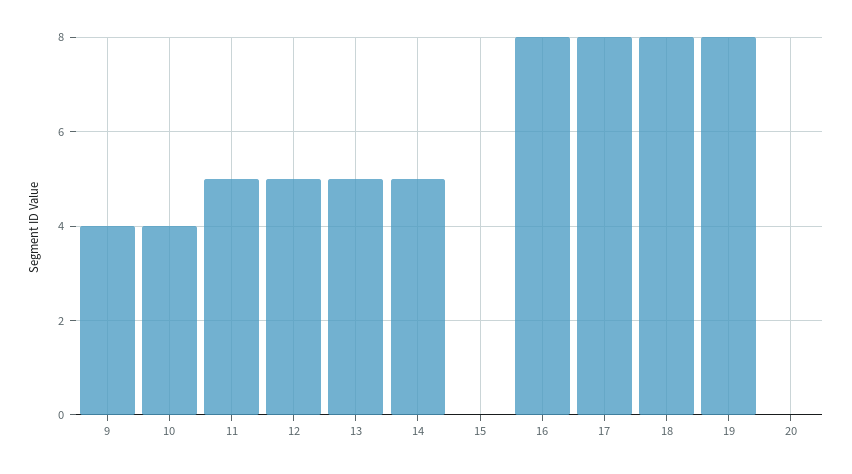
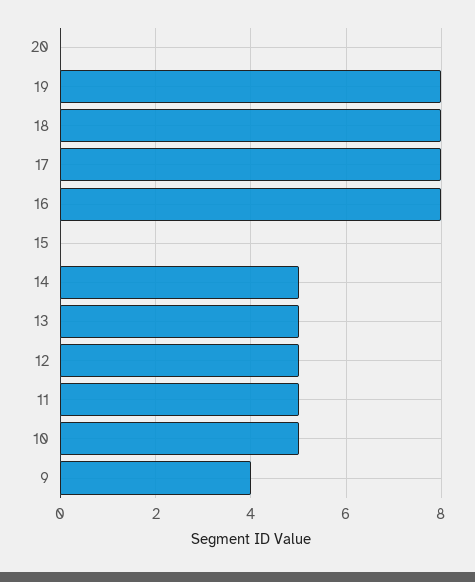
10: 4 -> 5

